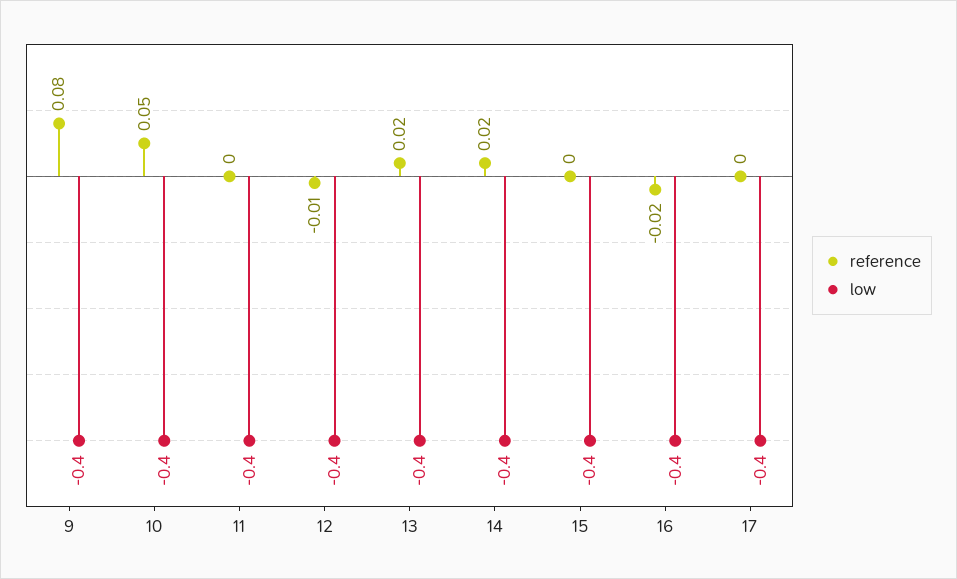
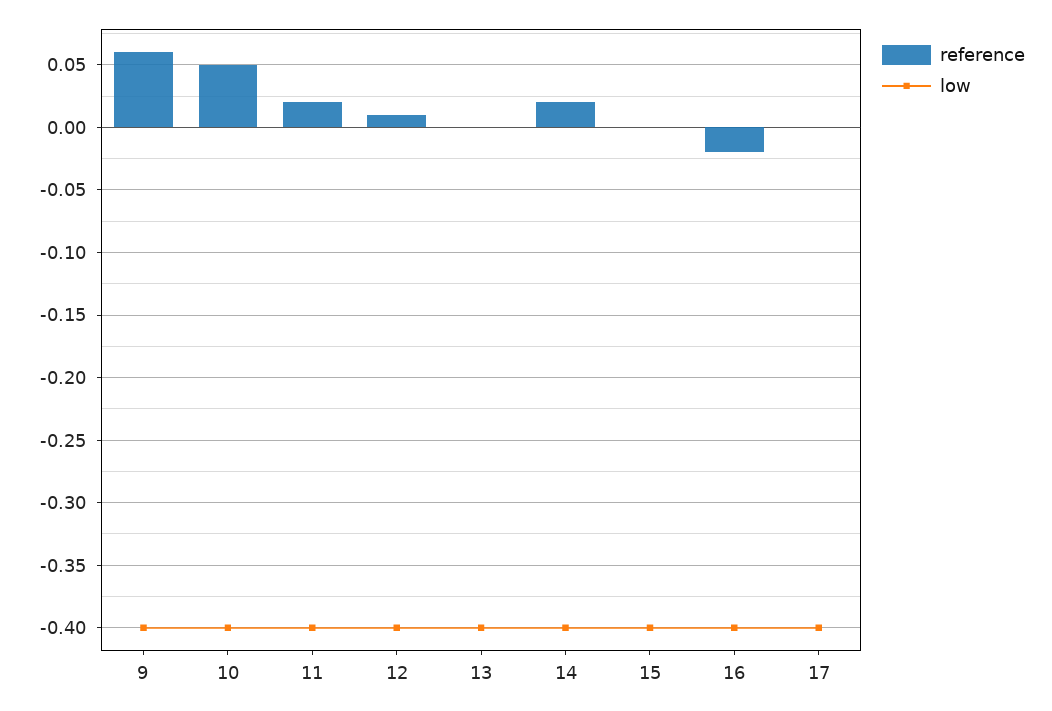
reference, 9: 0.08 -> 0.06
reference, 11: 0 -> 0.02
reference, 12: -0.01 -> 0.01
reference, 13: 0.02 -> 0

